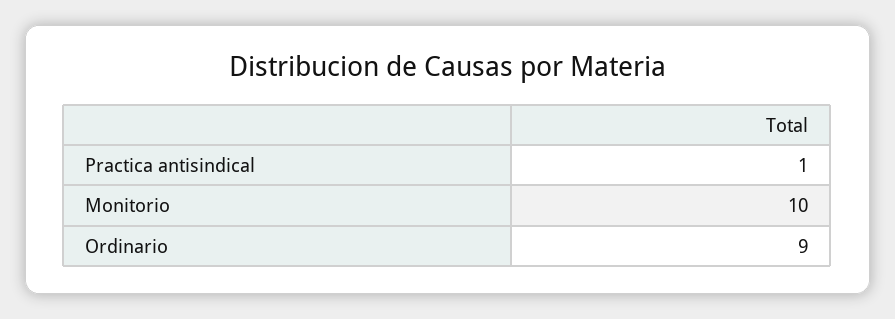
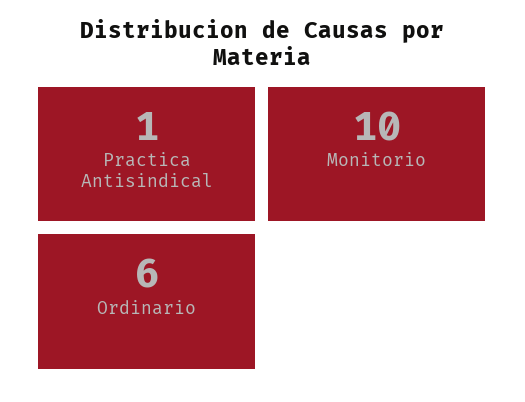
Ordinario: 9 -> 6

